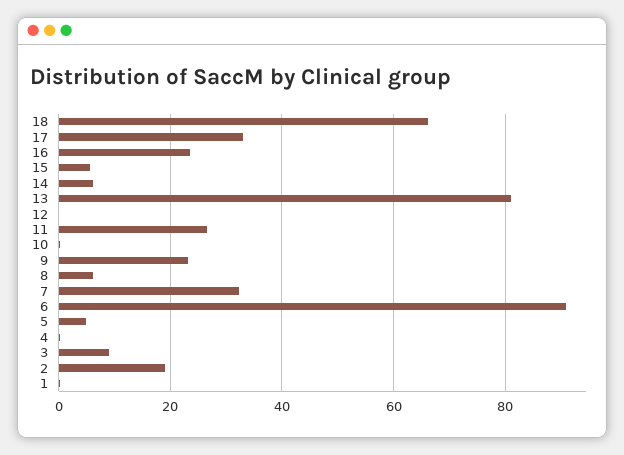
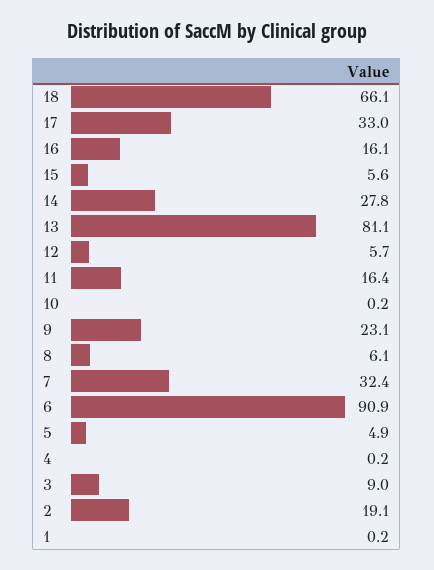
16: 24 -> 16.1
14: 6 -> 27.8
12: 0 -> 5.7
11: 26 -> 16.4

